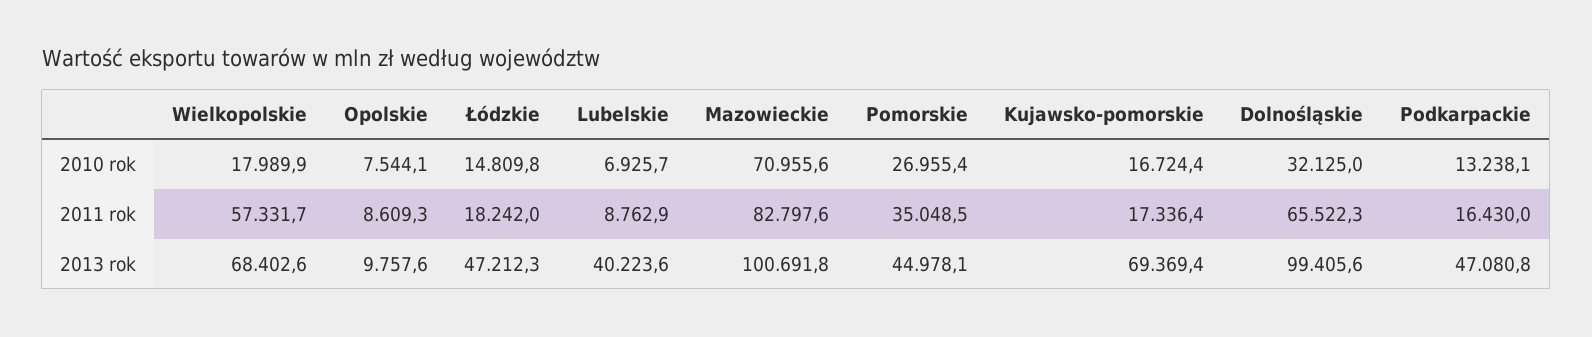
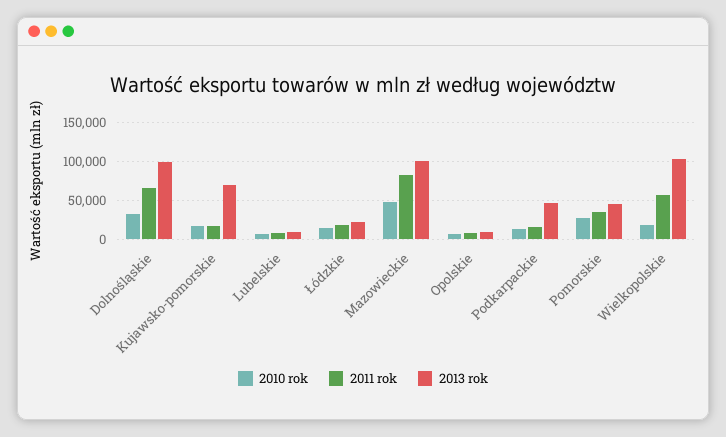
2010 rok, Mazowieckie: 70955.6 -> 50000
2013 rok, Wielkopolskie: 68402.6 -> 100000
2013 rok, Łódzkie: 47212.3 -> 20000
2013 rok, Lubelskie: 40223.6 -> 10000

